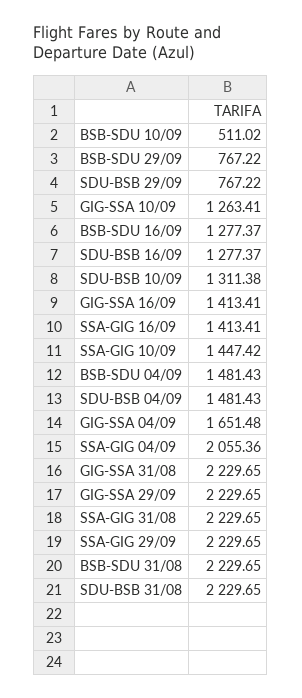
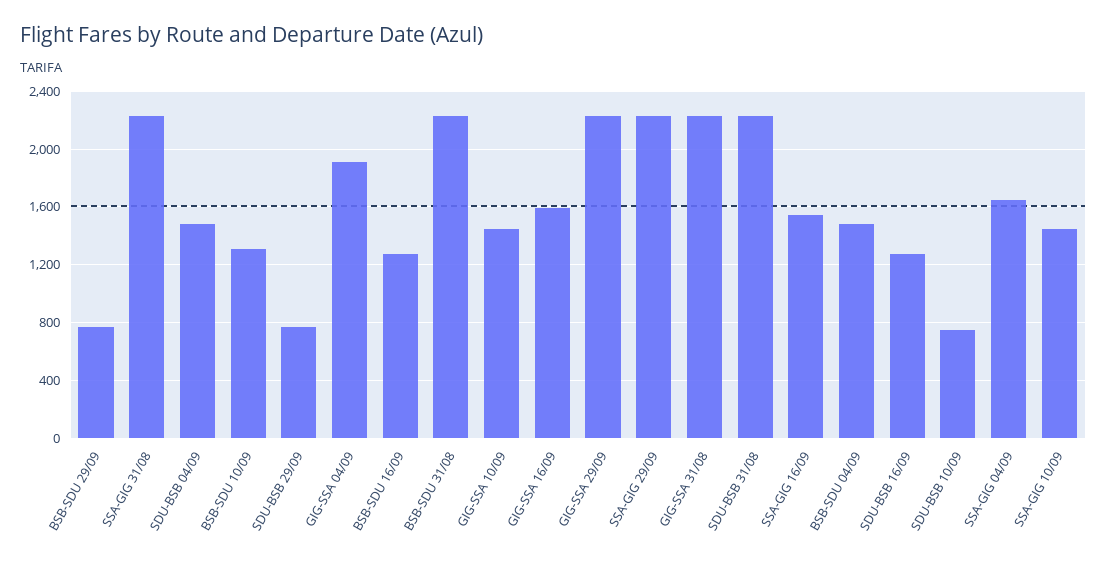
BSB-SDU 10/09: 511.02 -> 1300
GIG-SSA 10/09: 1263.41 -> 1450
SDU-BSB 10/09: 1311.38 -> 750
GIG-SSA 16/09: 1413.41 -> 1600
SSA-GIG 16/09: 1413.41 -> 1550
GIG-SSA 04/09: 1651.48 -> 1900
SSA-GIG 04/09: 2055.36 -> 1650

